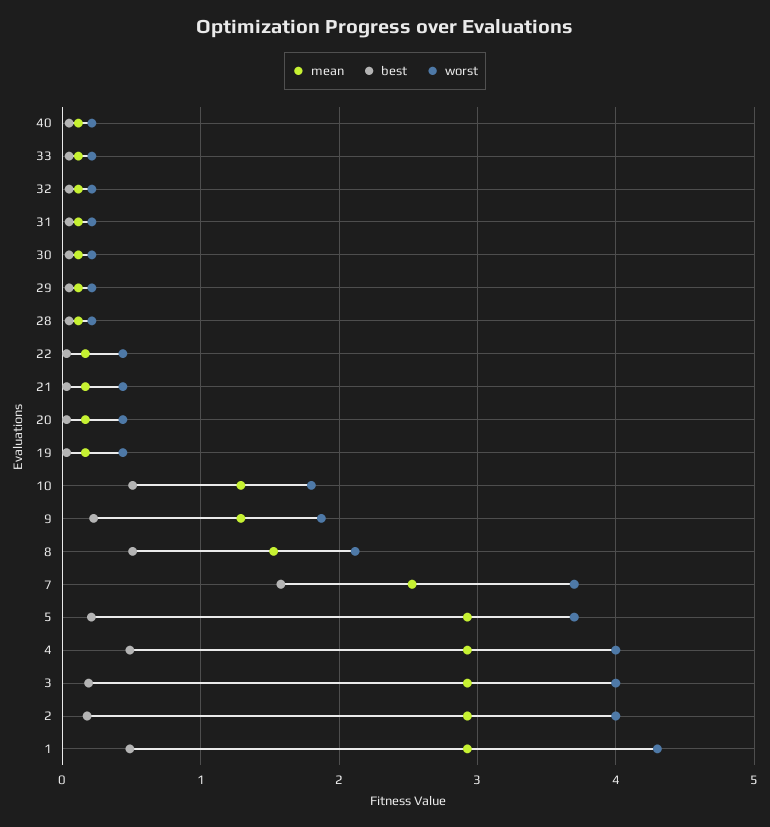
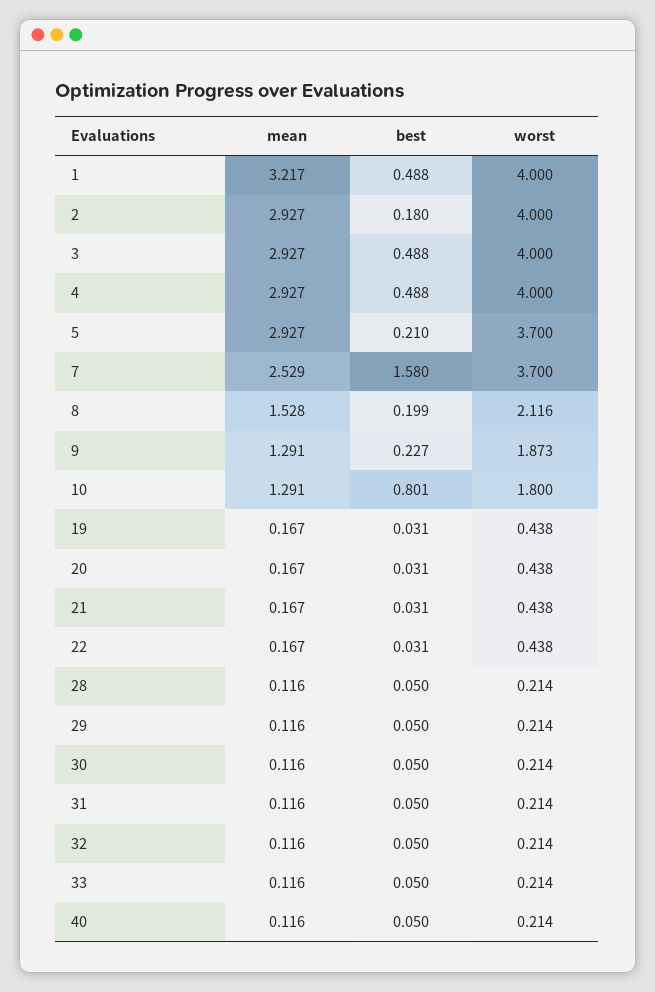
best, 10: 0.5 -> 0.801
best, 8: 0.5 -> 0.199
best, 3: 0.2 -> 0.488
mean, 1: 2.9 -> 3.217
worst, 1: 4.3 -> 4

